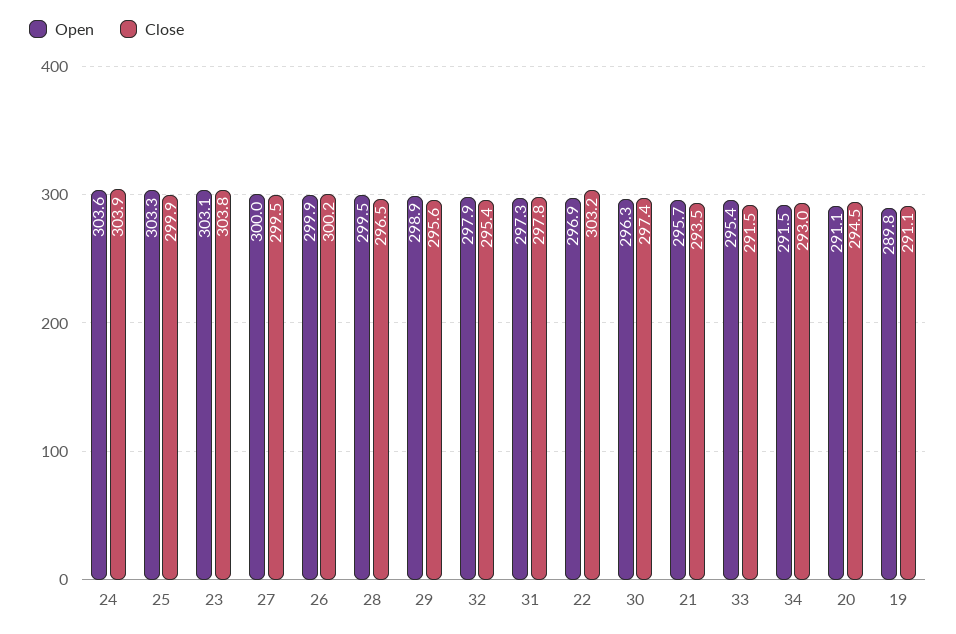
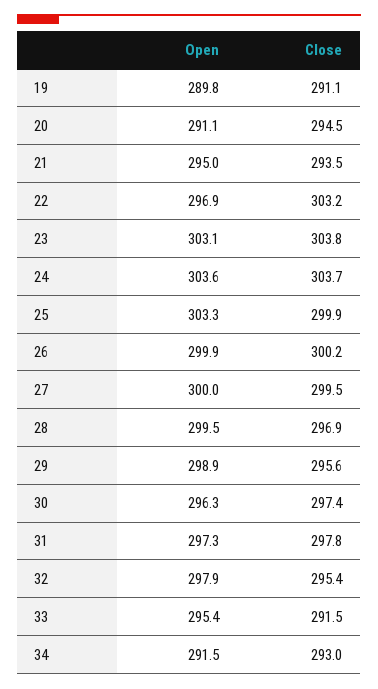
Close, 24: 303.9 -> 303.7
Close, 28: 296.5 -> 296.9
Open, 21: 295.7 -> 295

